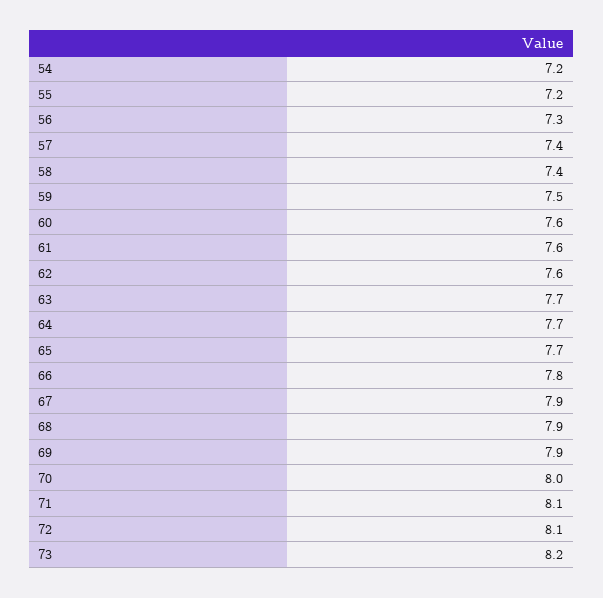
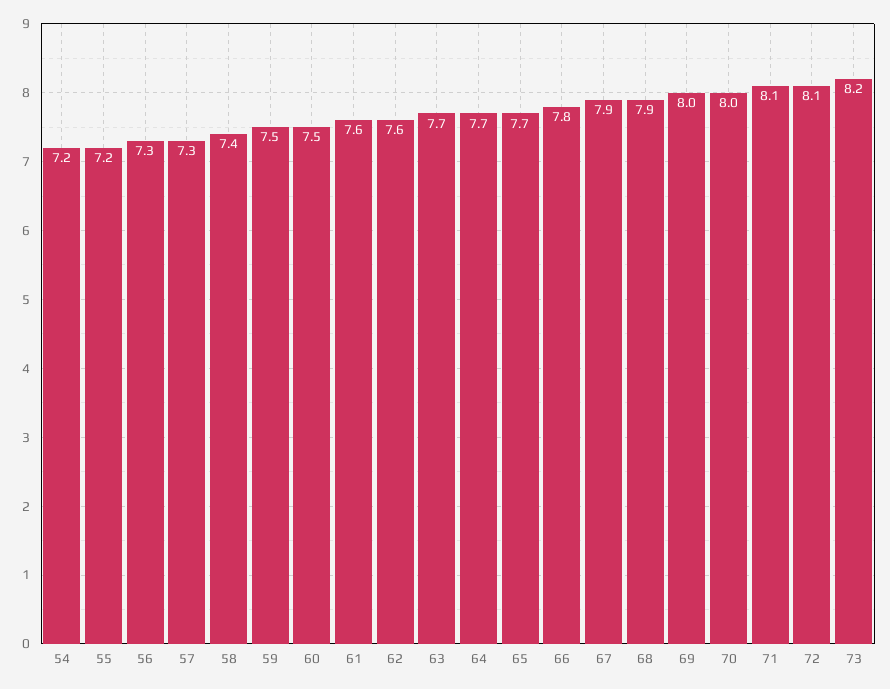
57: 7.4 -> 7.3
60: 7.6 -> 7.5
69: 7.9 -> 8

